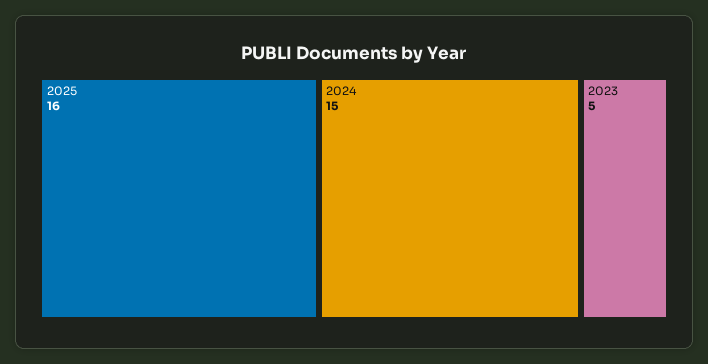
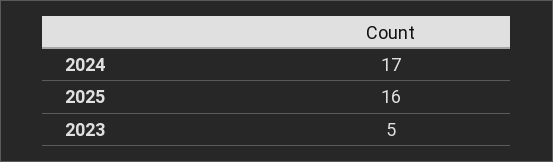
2024: 15 -> 17

